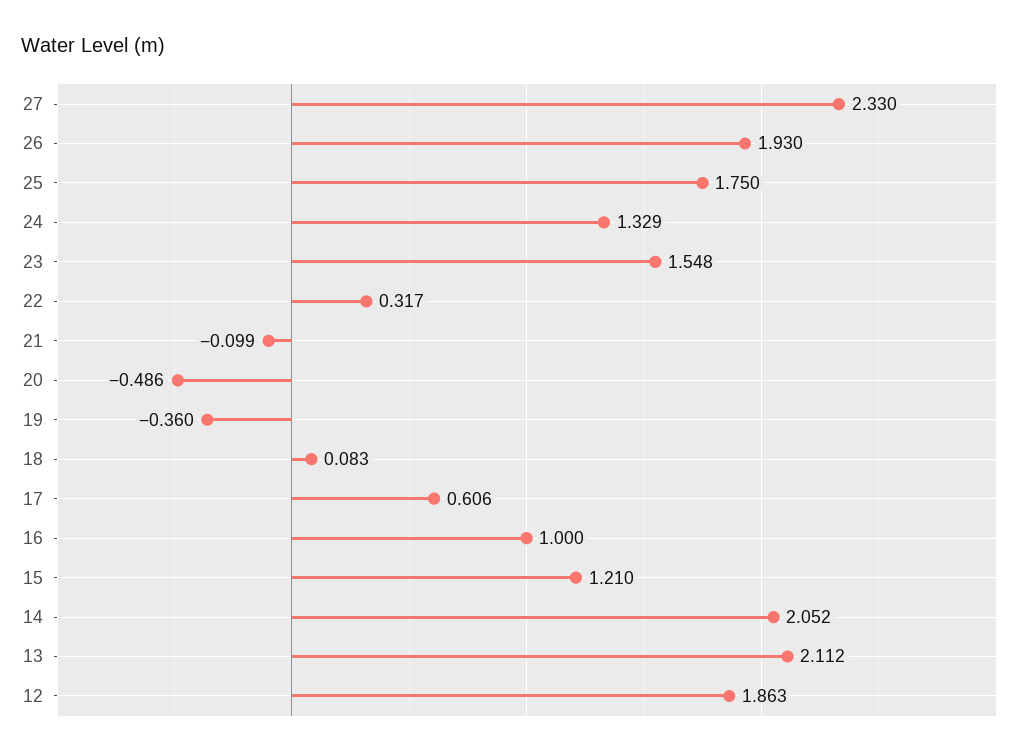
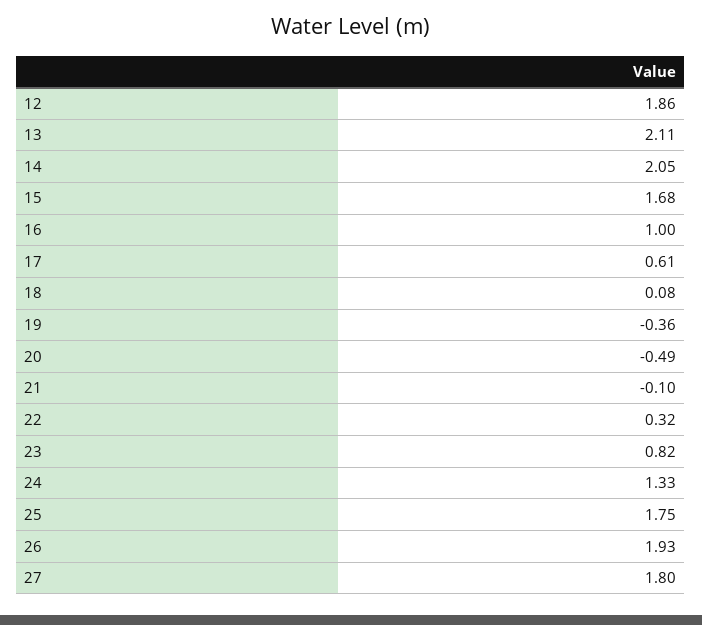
27: 2.33 -> 1.8
23: 1.548 -> 0.82
15: 1.21 -> 1.68

